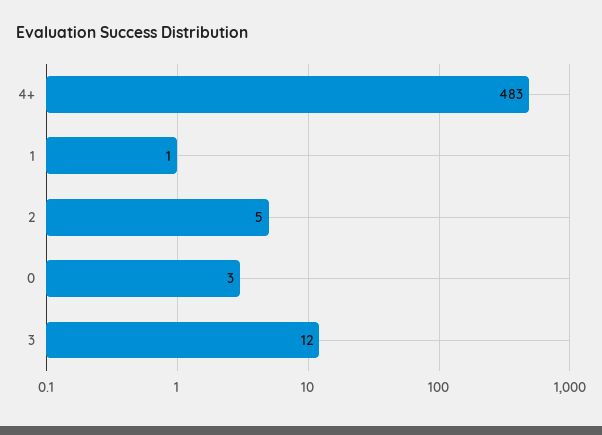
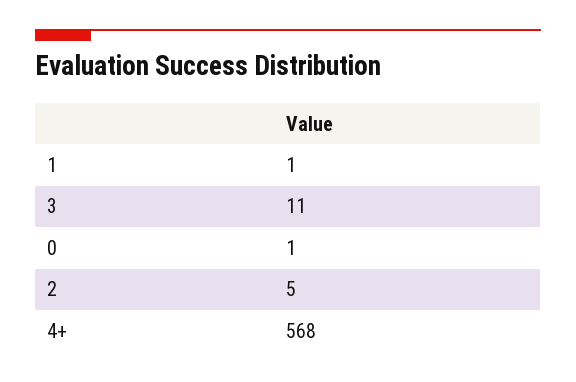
4+: 483 -> 568
0: 3 -> 1
3: 12 -> 11

